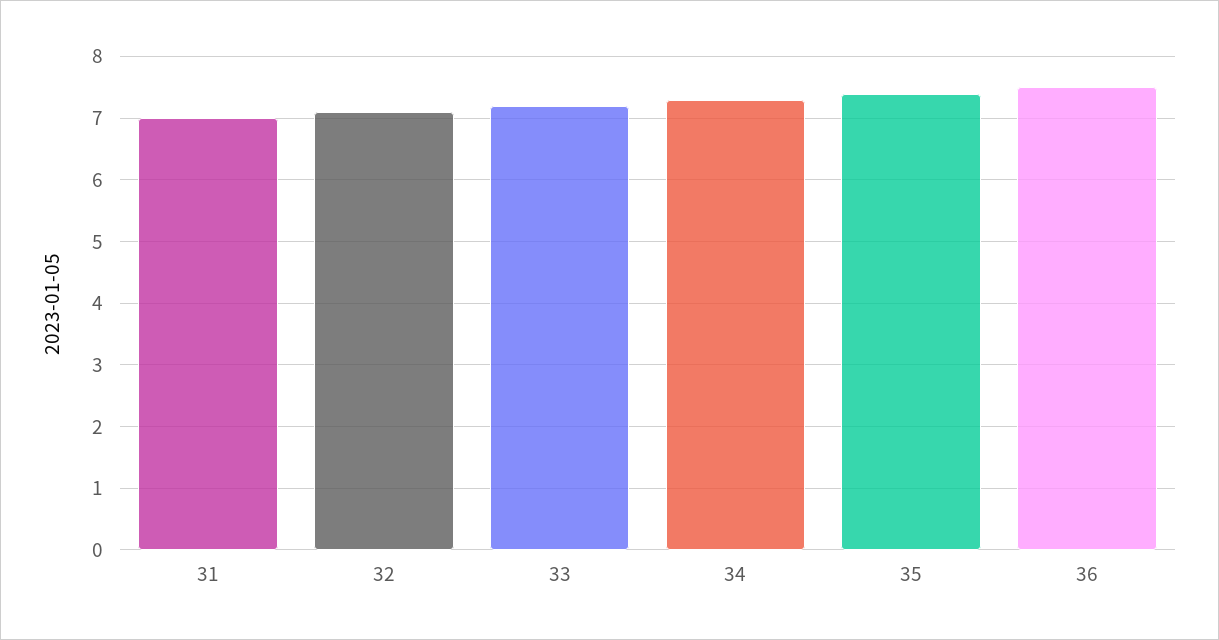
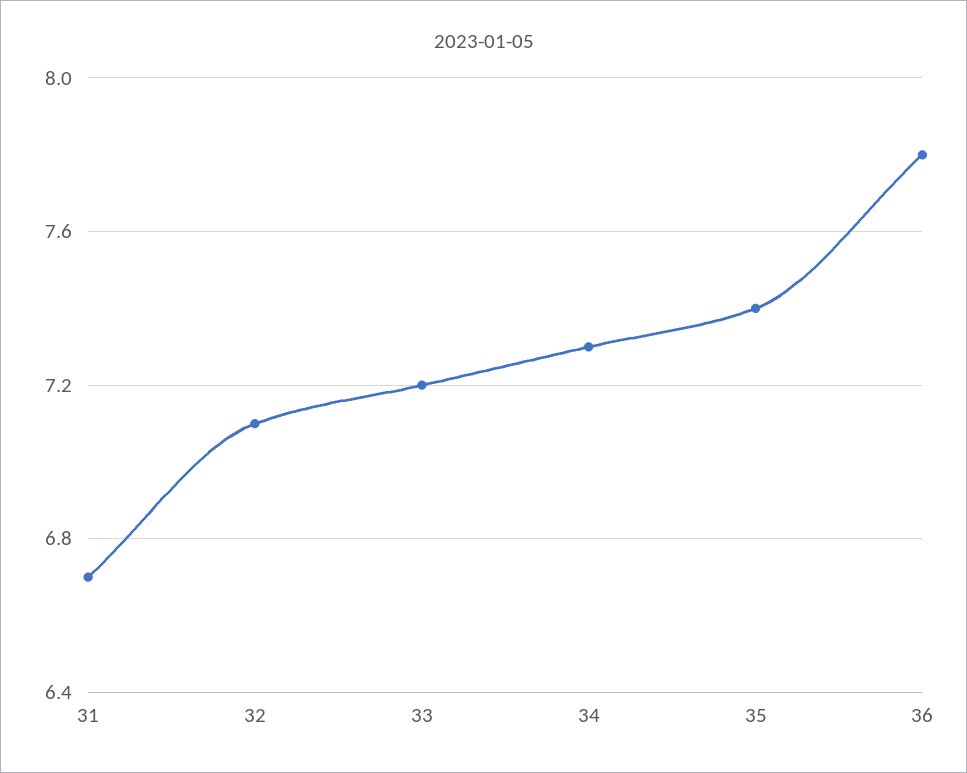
31: 7 -> 6.7
36: 7.5 -> 7.8

